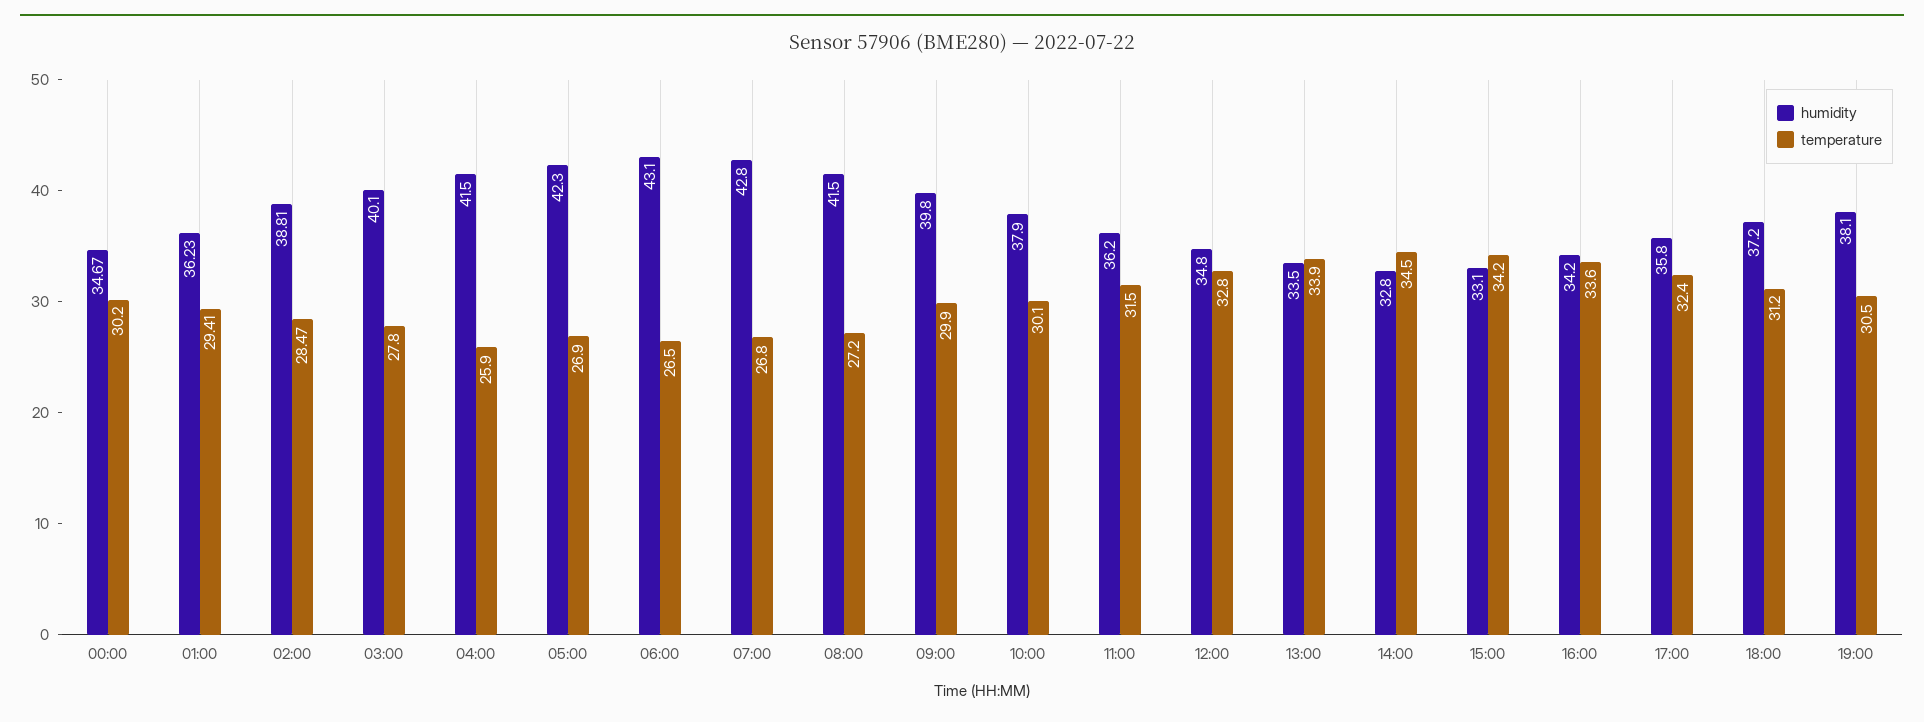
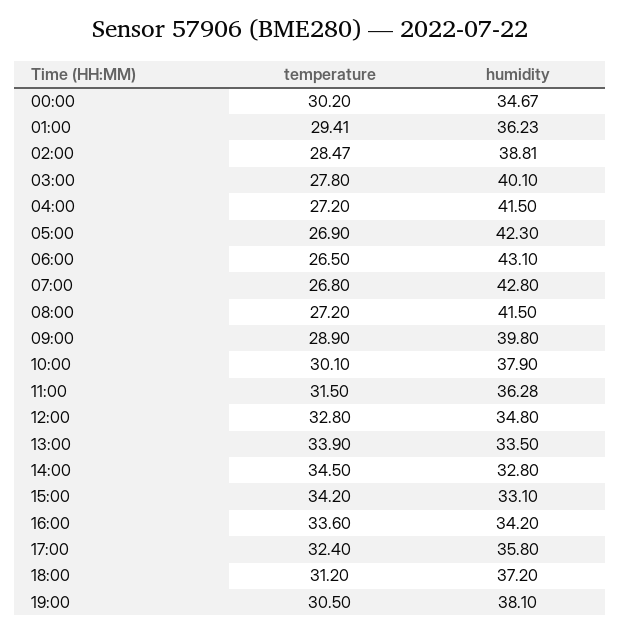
temperature, 04:00: 25.9 -> 27.2
temperature, 09:00: 29.9 -> 28.9
humidity, 11:00: 36.2 -> 36.28

